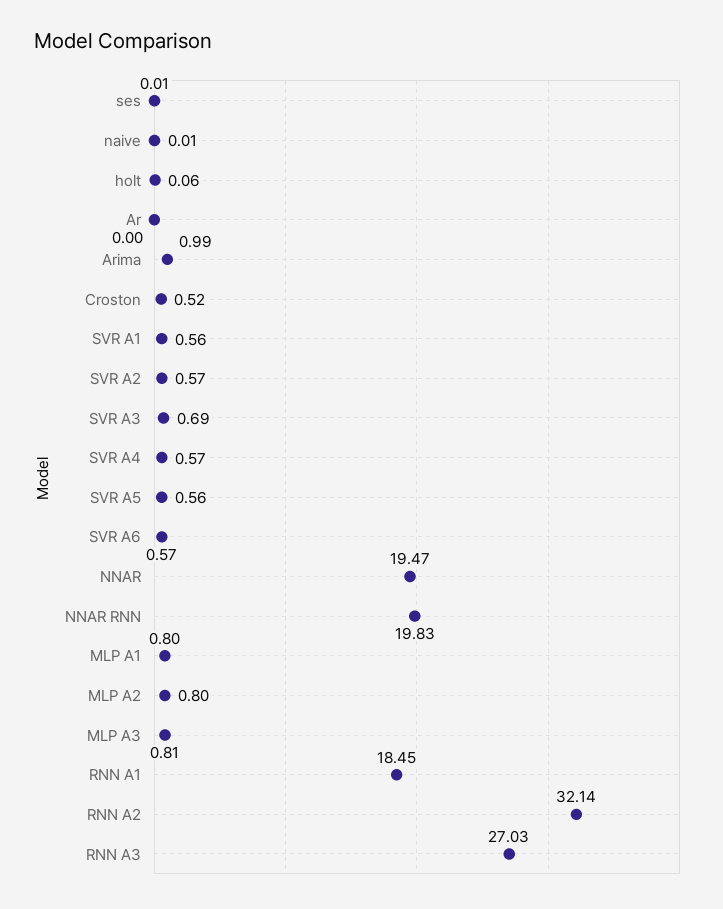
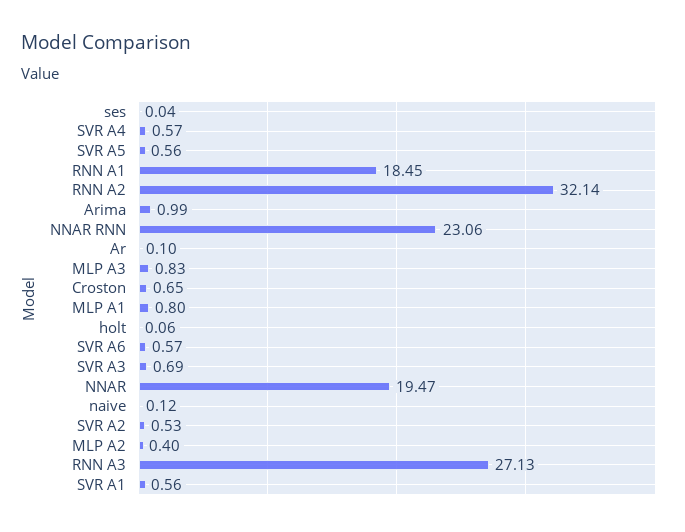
ses: 0.01 -> 0.04
naive: 0.01 -> 0.12
Ar: 0 -> 0.1
Croston: 0.52 -> 0.65
SVR A2: 0.57 -> 0.53
NNAR RNN: 19.83 -> 23.06
MLP A2: 0.8 -> 0.4
MLP A3: 0.81 -> 0.83
RNN A3: 27.03 -> 27.13

